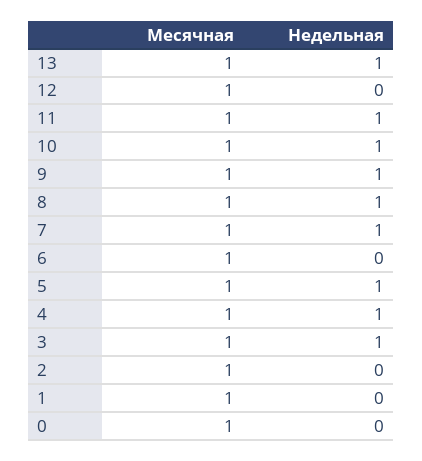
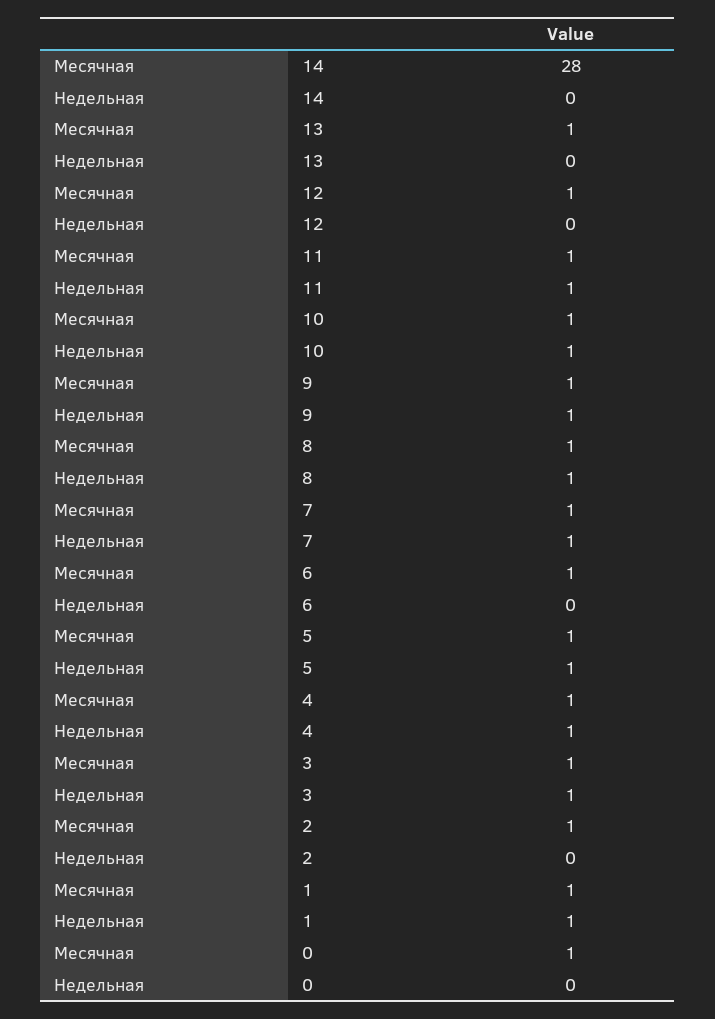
Недельная, 13: 1 -> 0
Недельная, 1: 0 -> 1
Месячная, 14: none -> 28
Недельная, 14: none -> 0

